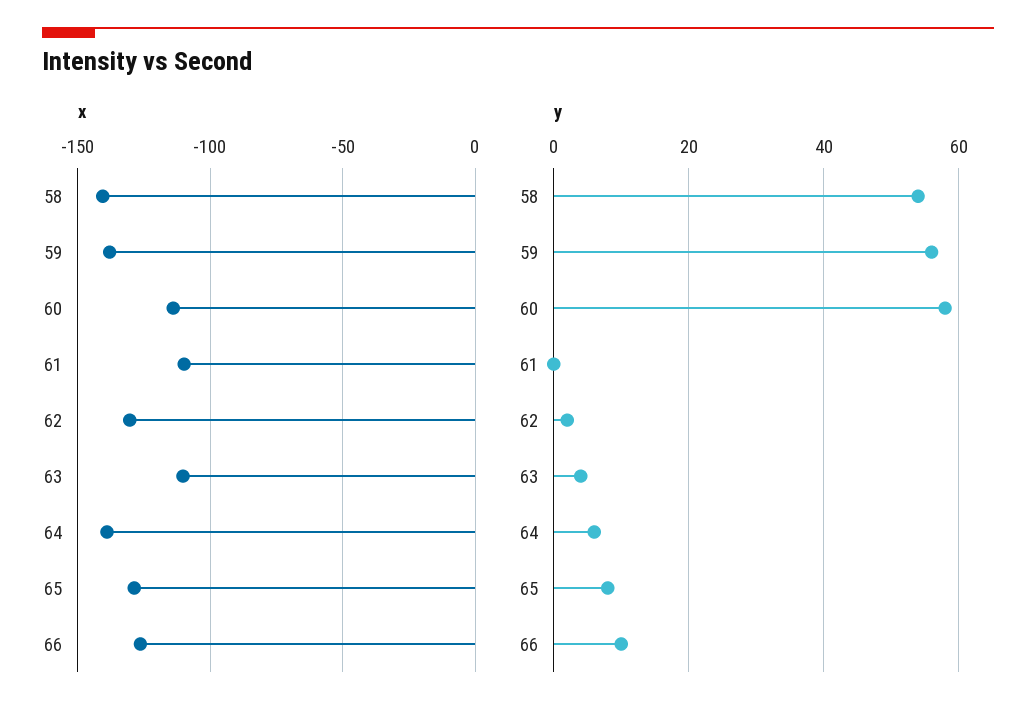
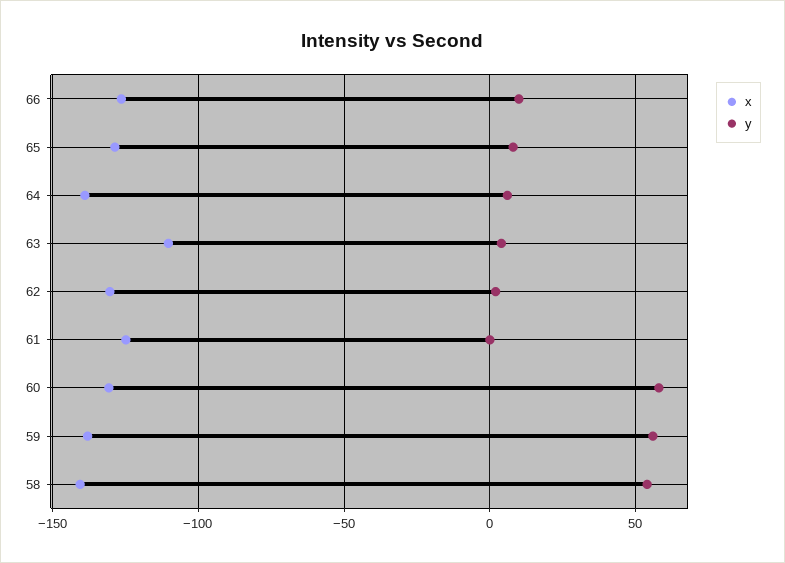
x, 60: -115 -> -130
x, 61: -110 -> -125

